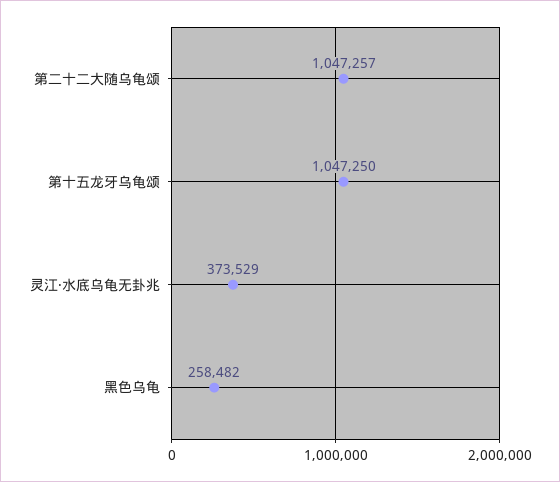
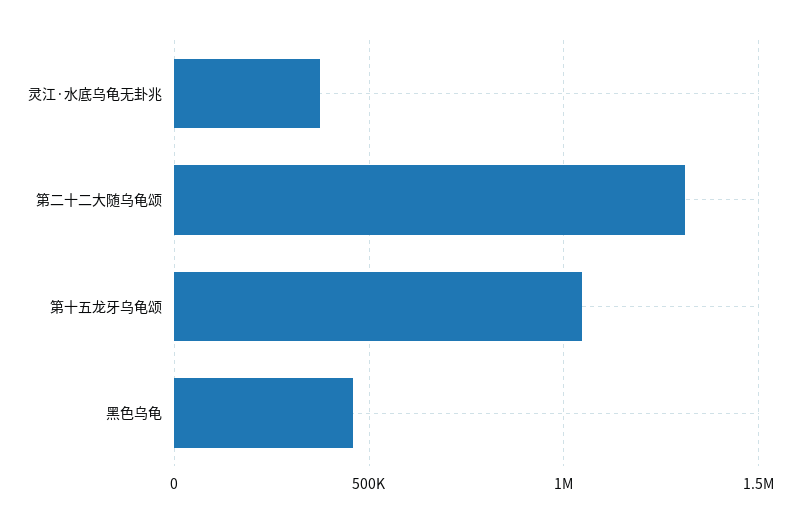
第二十二大随乌龟颂: 1047257 -> 1300000
黑色乌龟: 258482 -> 450000

